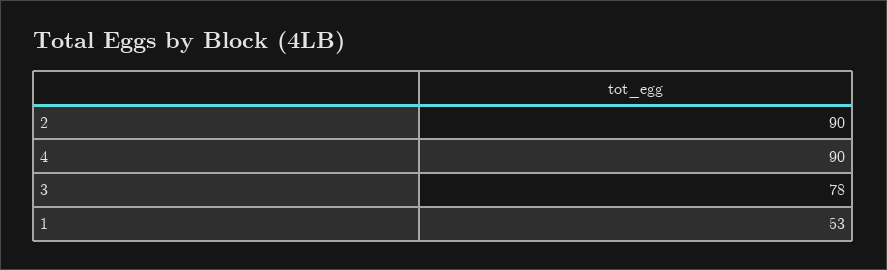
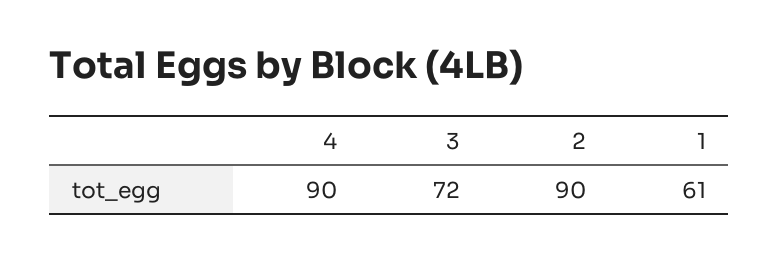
3: 78 -> 72
1: 53 -> 61

